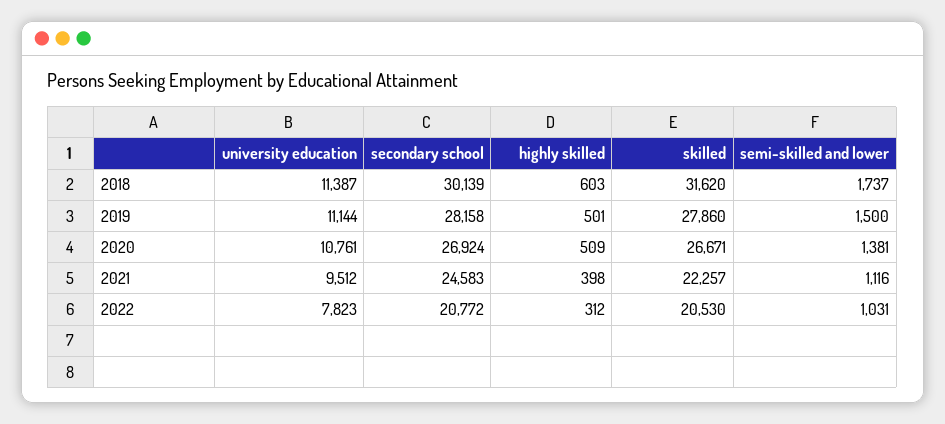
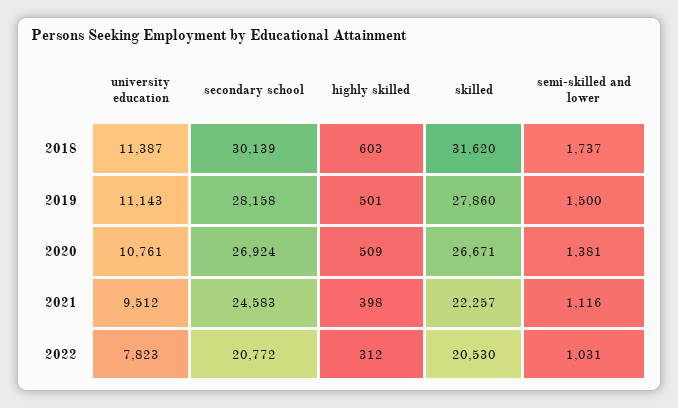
university education, 2019: 11144 -> 11143

